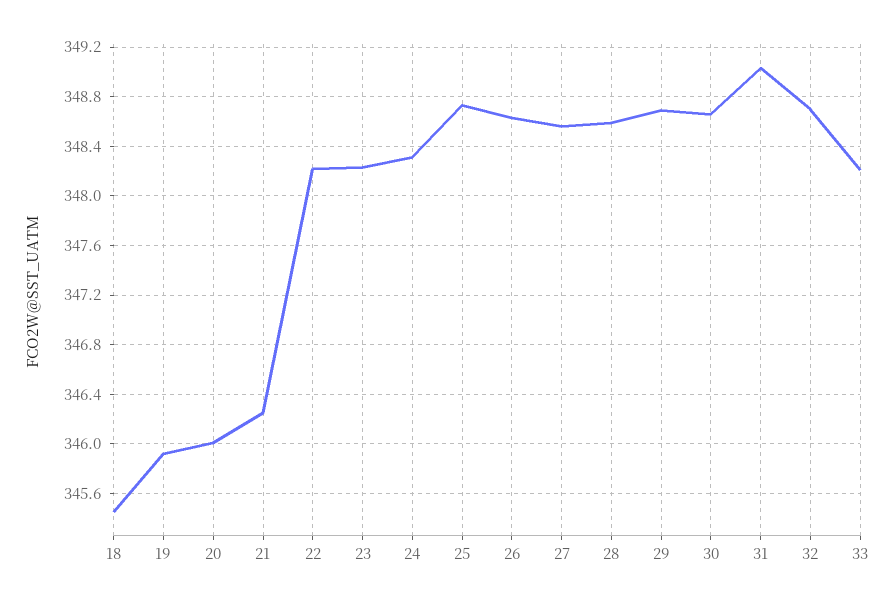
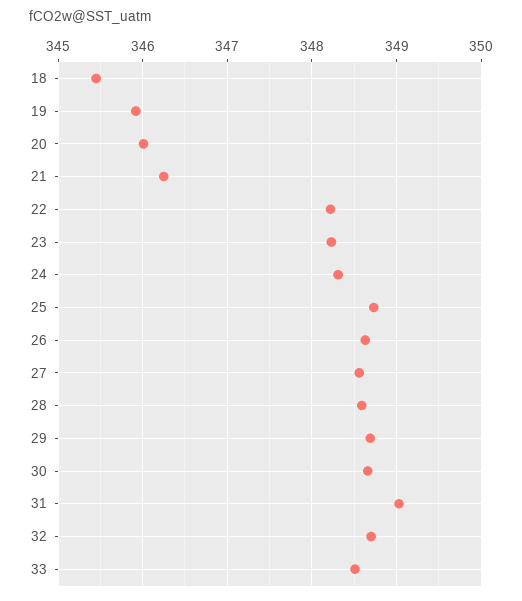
33: 348.2 -> 348.5

